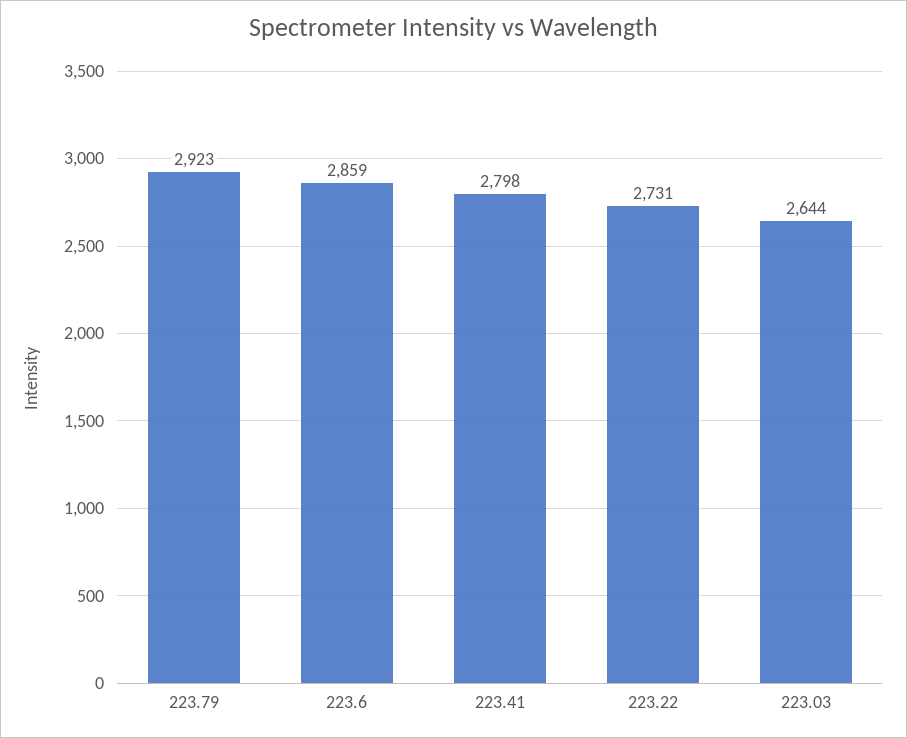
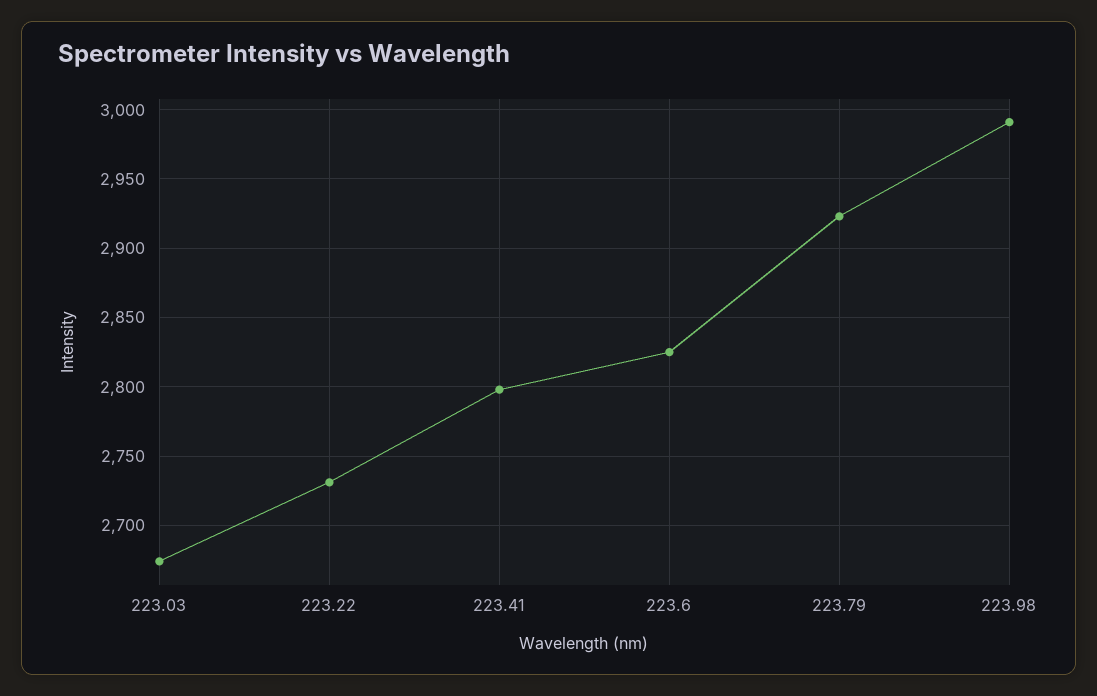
223.6: 2859 -> 2825
223.03: 2644 -> 2675
223.98: none -> 2990

